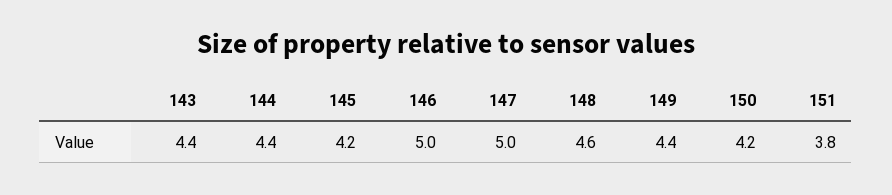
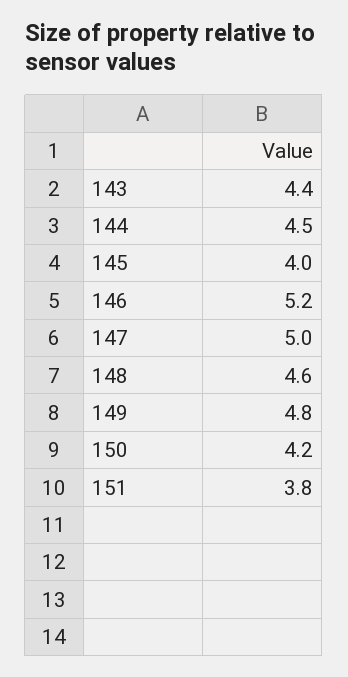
144: 4.4 -> 4.5
145: 4.2 -> 4
146: 5 -> 5.2
149: 4.4 -> 4.8

